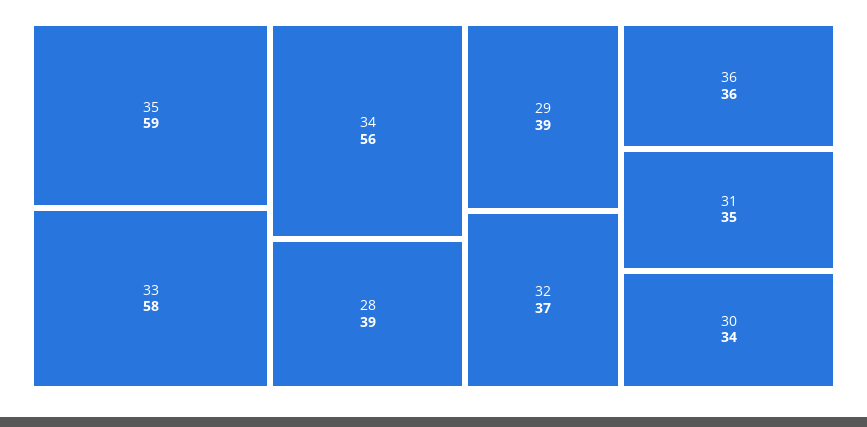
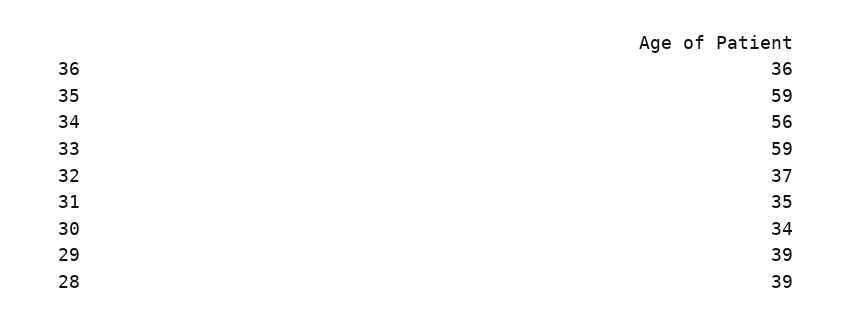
33: 58 -> 59

